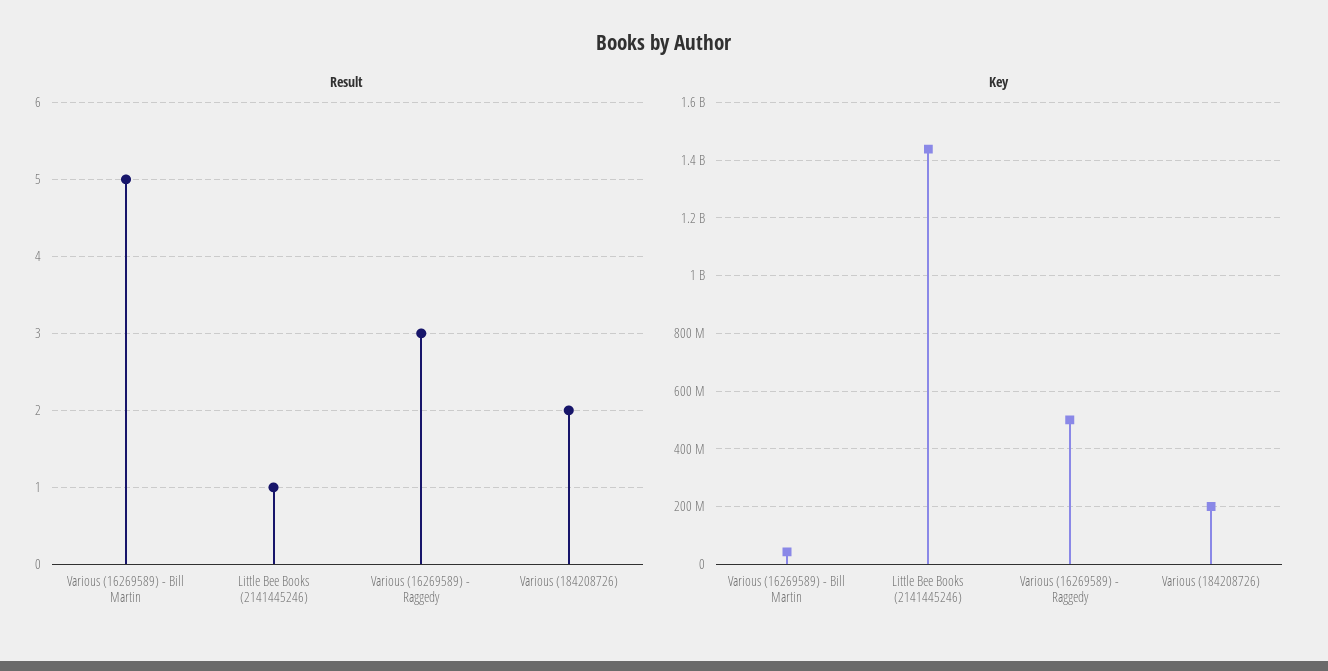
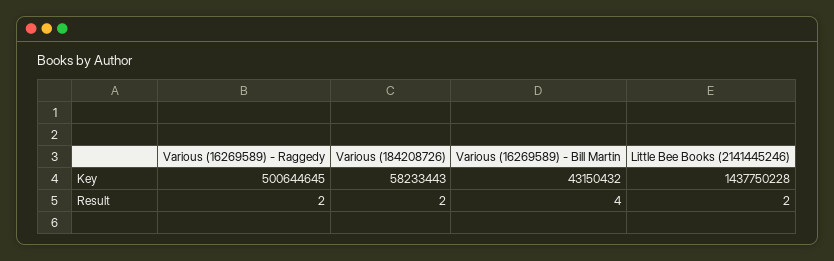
Result, Various (16269589) - Bill Martin: 5 -> 4
Result, Little Bee Books (2141445246): 1 -> 2
Result, Various (16269589) - Raggedy: 3 -> 2
Key, Various (184208726): 200000000 -> 58233443

